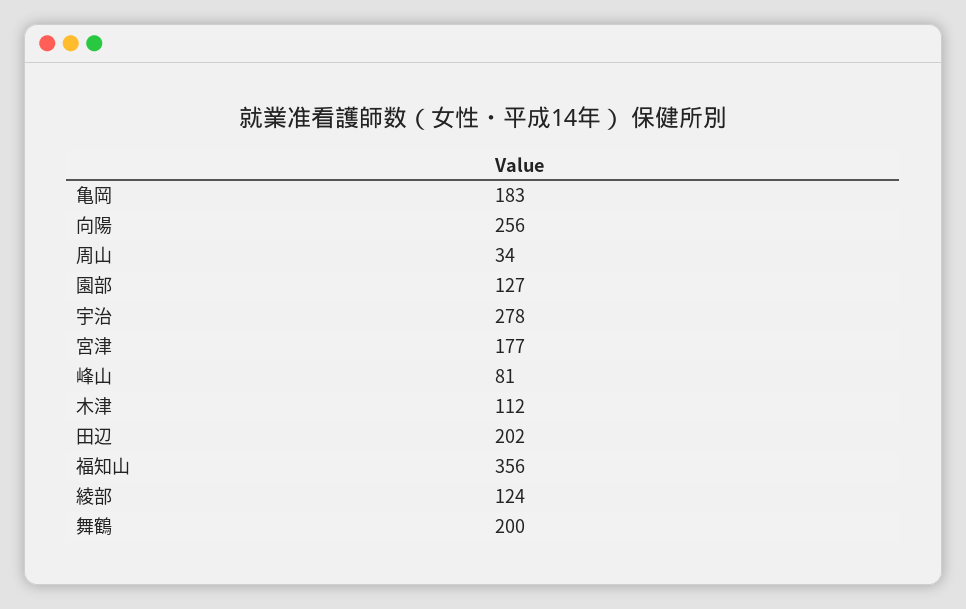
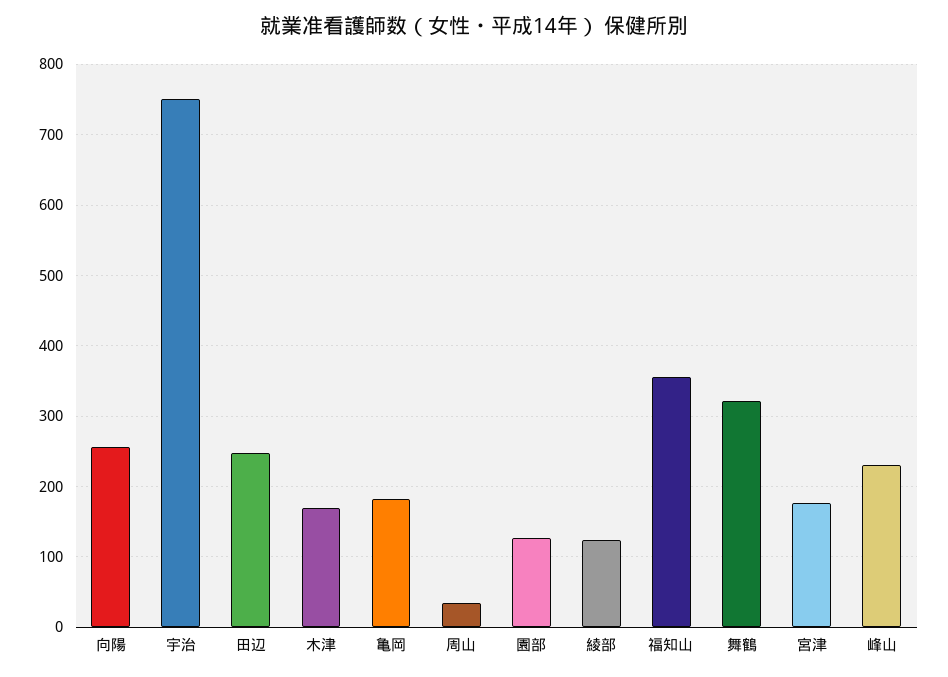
宇治: 278 -> 750
峰山: 81 -> 230
木津: 112 -> 170
田辺: 202 -> 250
舞鶴: 200 -> 320

